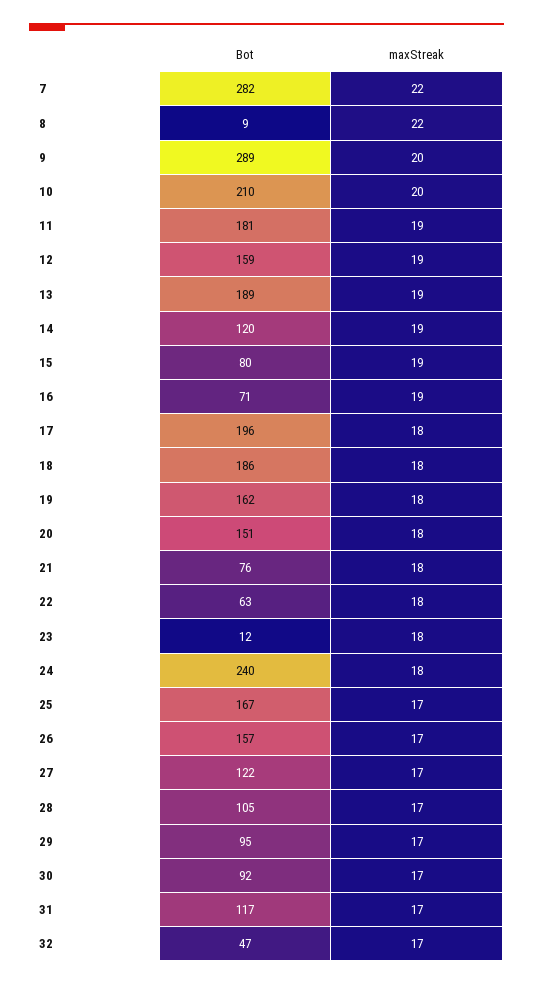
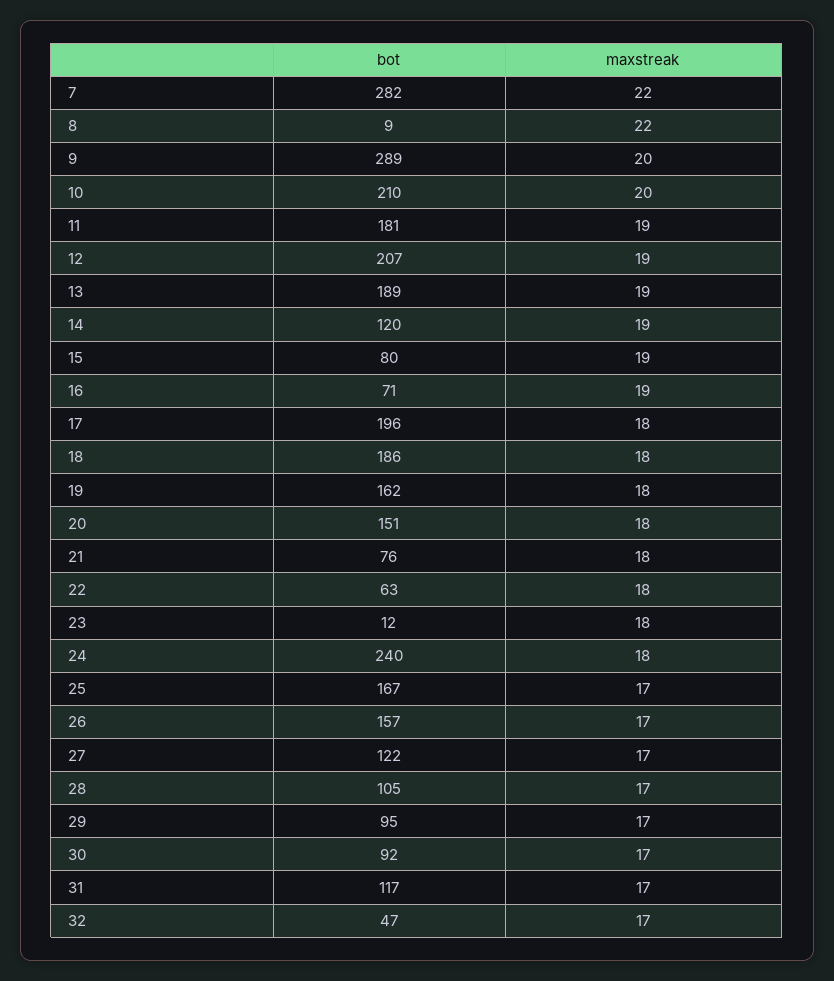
Bot, 12: 159 -> 207

